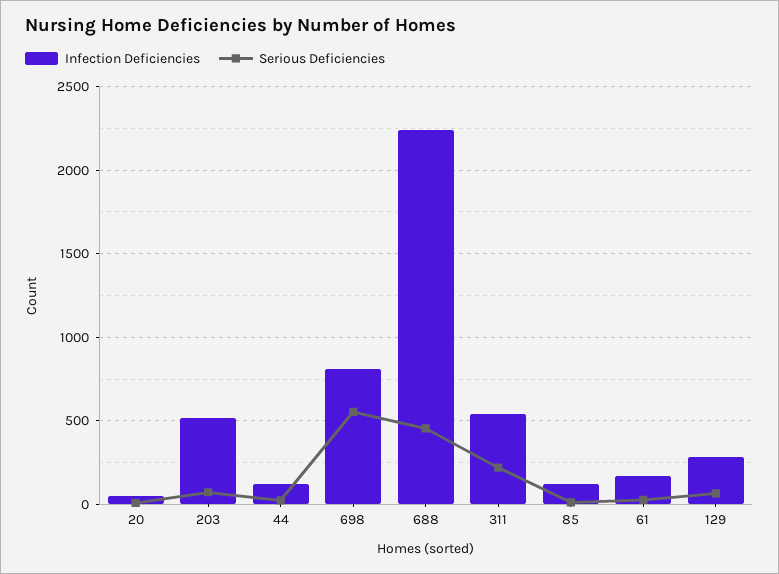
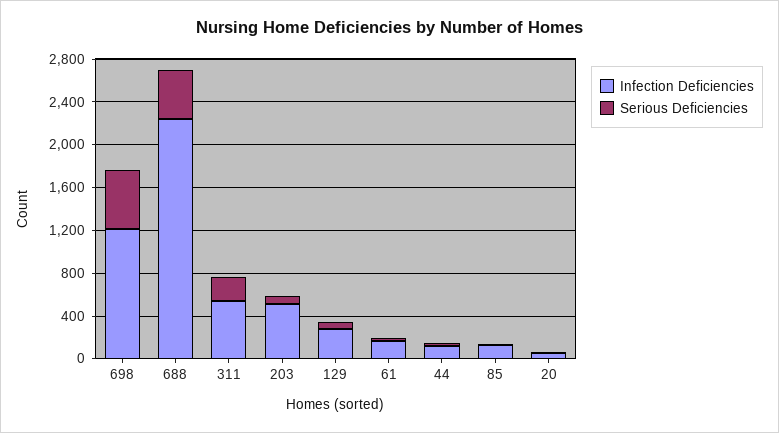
Infection Deficiencies, 698: 800 -> 1200

